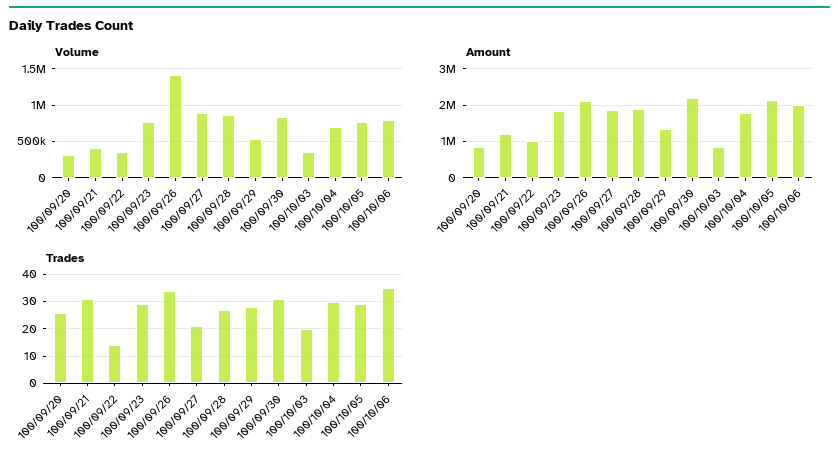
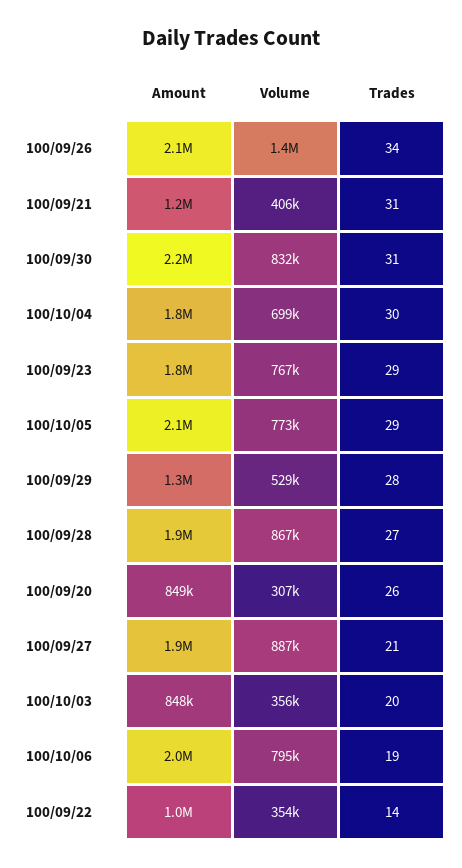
Trades, 100/10/06: 35 -> 19

